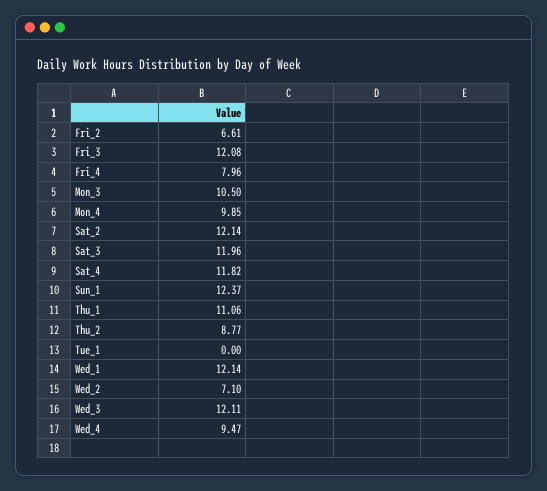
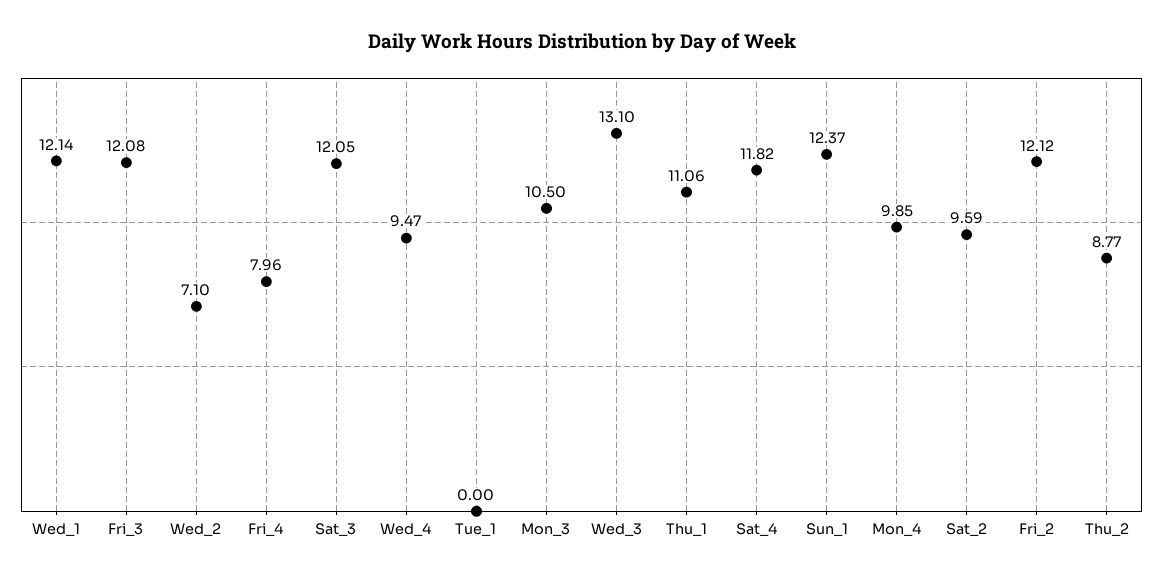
Fri_2: 6.61 -> 12.12
Sat_2: 12.14 -> 9.59
Sat_3: 11.96 -> 12.05
Wed_3: 12.11 -> 13.1

